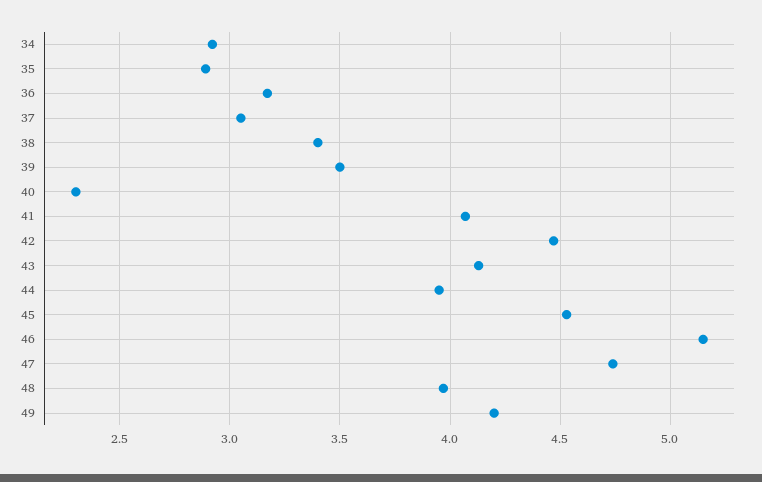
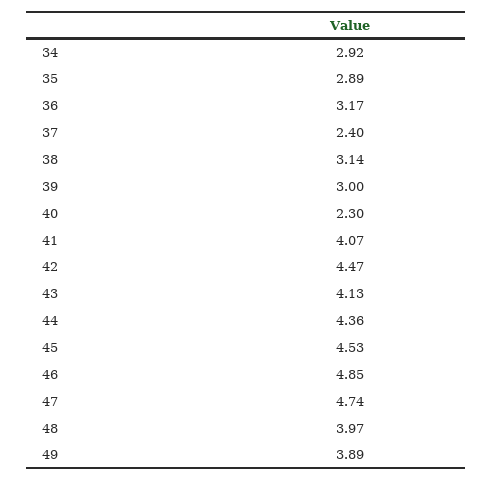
37: 3.05 -> 2.4
38: 3.4 -> 3.14
39: 3.5 -> 3
44: 3.95 -> 4.36
46: 5.15 -> 4.85
49: 4.2 -> 3.89

